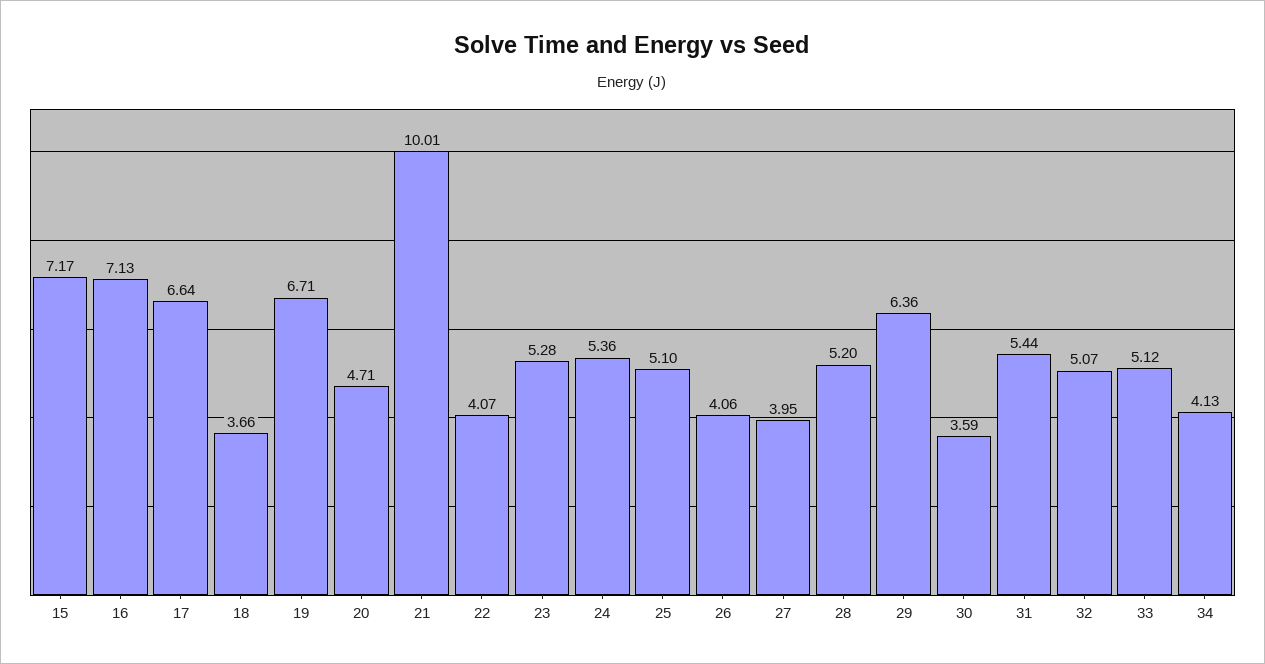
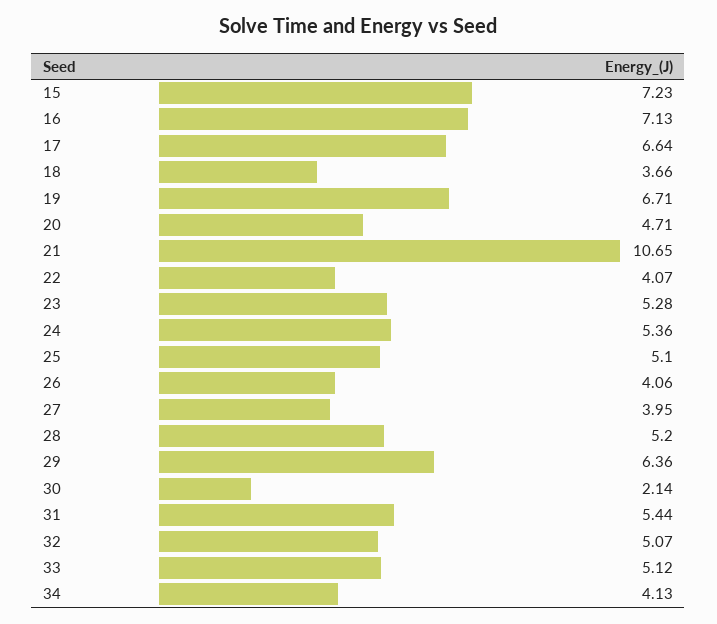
15: 7.17 -> 7.23
21: 10.01 -> 10.65
30: 3.59 -> 2.14

